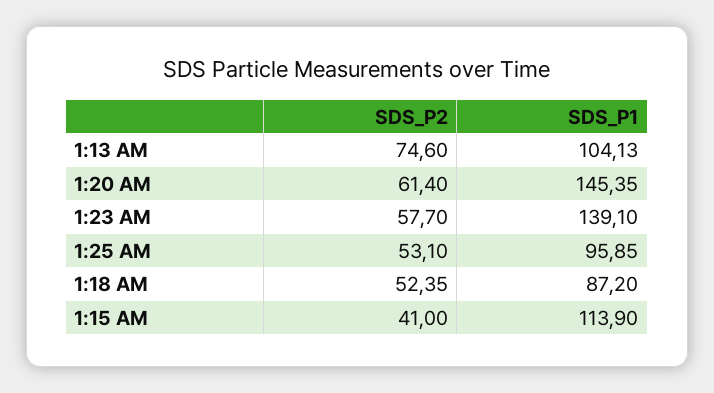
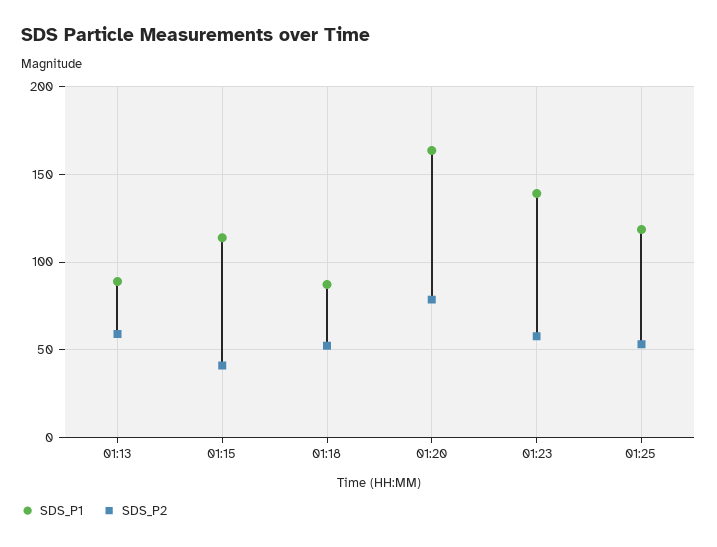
SDS_P2, 1:13 AM: 74.6 -> 60
SDS_P1, 1:13 AM: 104.13 -> 90
SDS_P2, 1:20 AM: 61.4 -> 80
SDS_P1, 1:20 AM: 145.35 -> 165
SDS_P1, 1:25 AM: 95.85 -> 120

